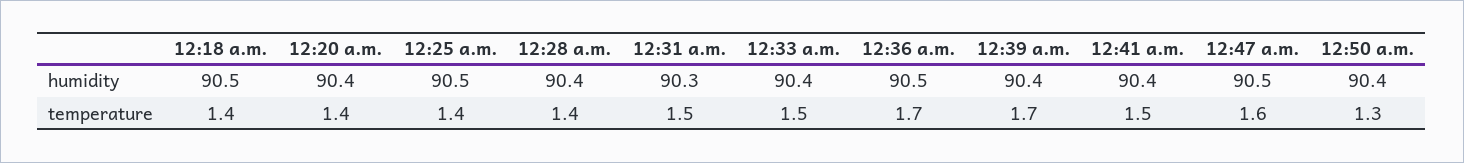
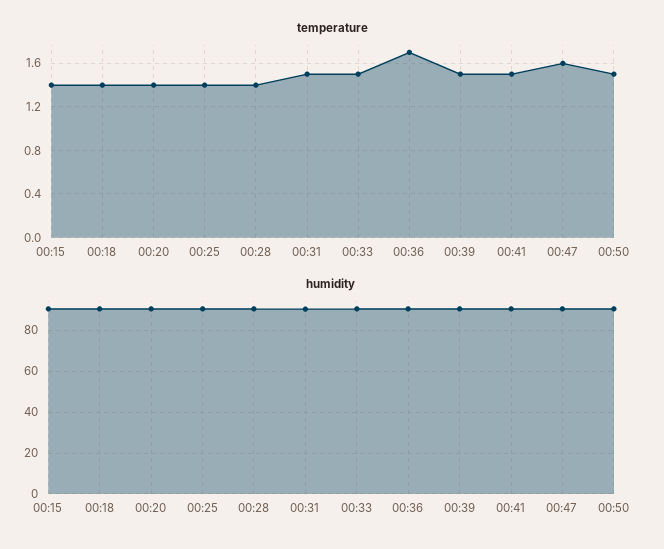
temperature, 12:39 a.m.: 1.7 -> 1.5
temperature, 12:50 a.m.: 1.3 -> 1.5
temperature, 00:15: none -> 1.4
humidity, 00:15: none -> 90

